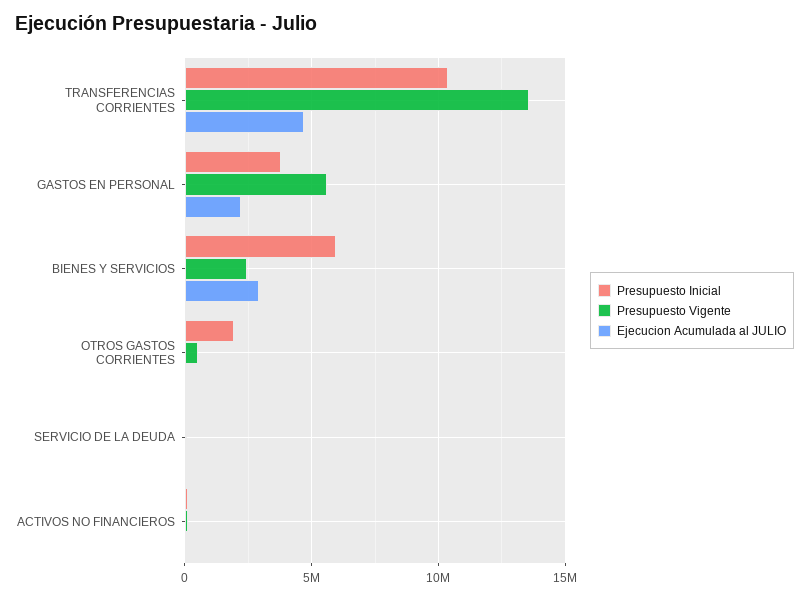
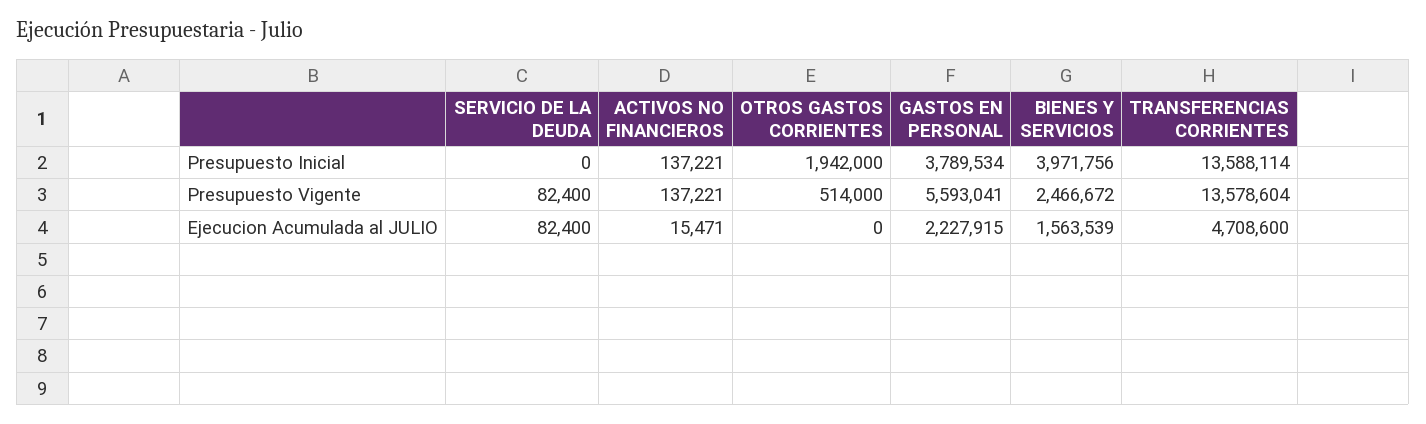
Presupuesto Inicial, TRANSFERENCIAS CORRIENTES: 10500000 -> 13588114
Presupuesto Inicial, BIENES Y SERVICIOS: 6000000 -> 3971756
Ejecucion Acumulada al JULIO, BIENES Y SERVICIOS: 3000000 -> 1563539

